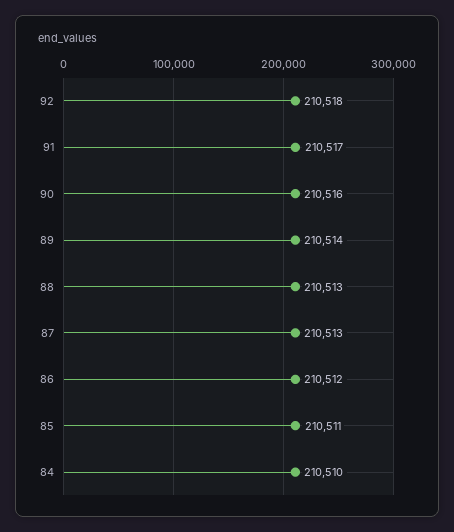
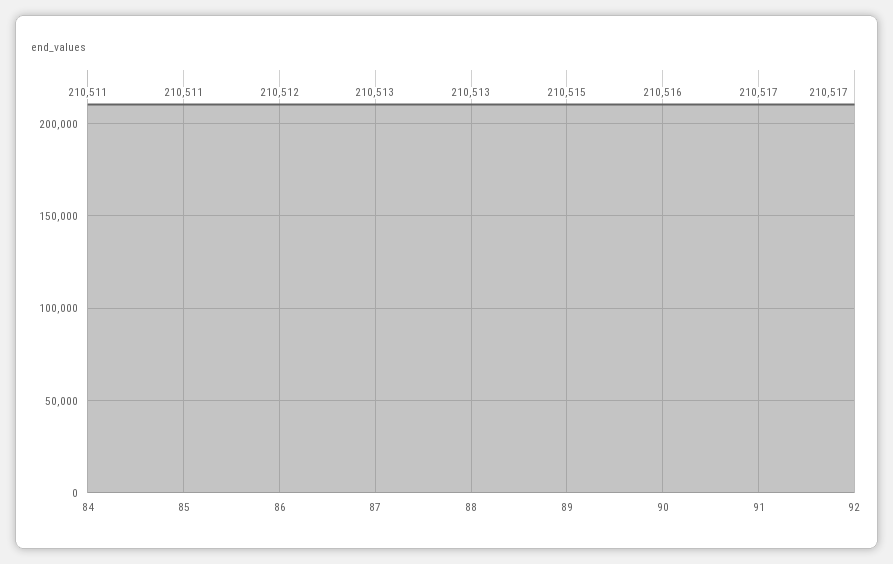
92: 210518 -> 210517
89: 210514 -> 210515
84: 210510 -> 210511

